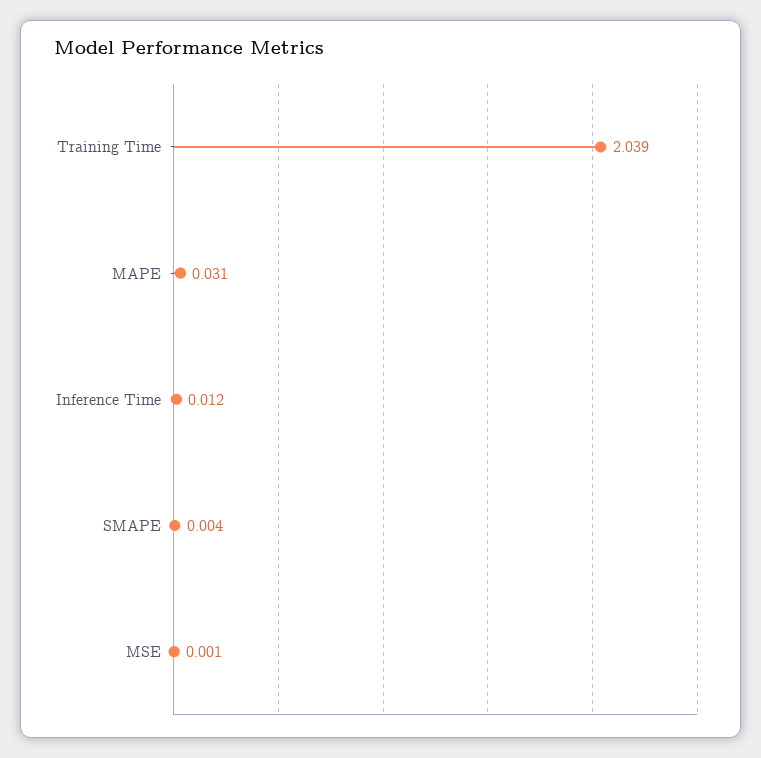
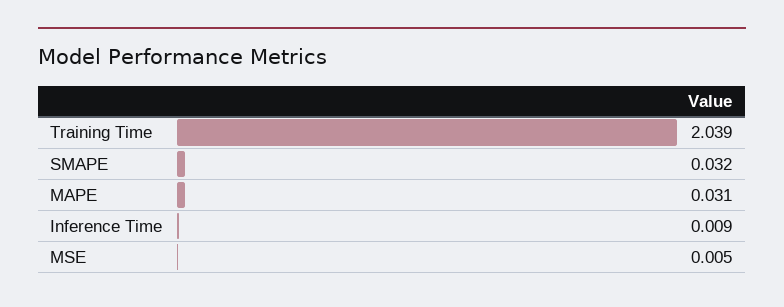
Inference Time: 0.012 -> 0.009
SMAPE: 0.004 -> 0.032
MSE: 0.001 -> 0.005

